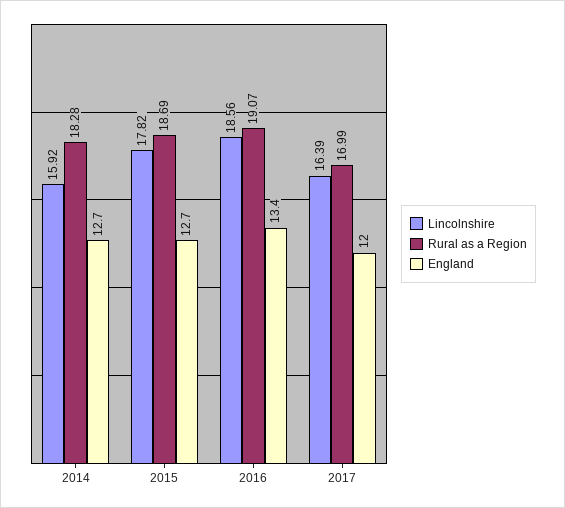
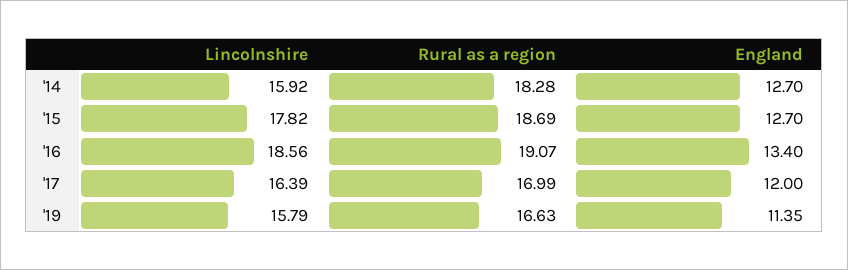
Lincolnshire, '19: none -> 15.79
Rural as a Region, '19: none -> 16.63
England, '19: none -> 11.35

